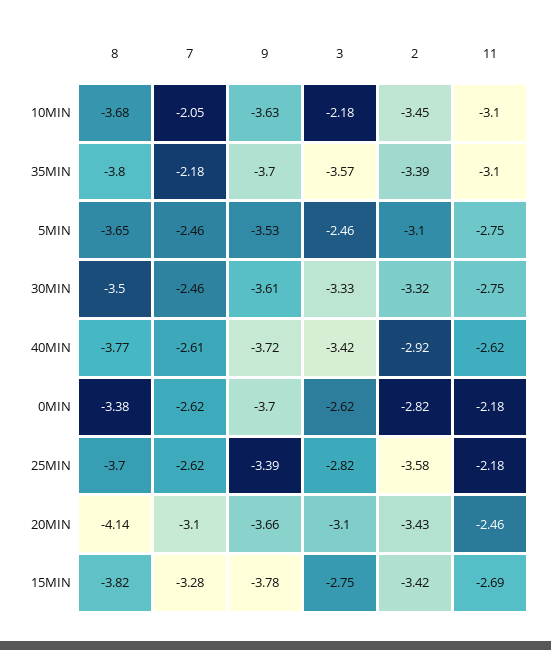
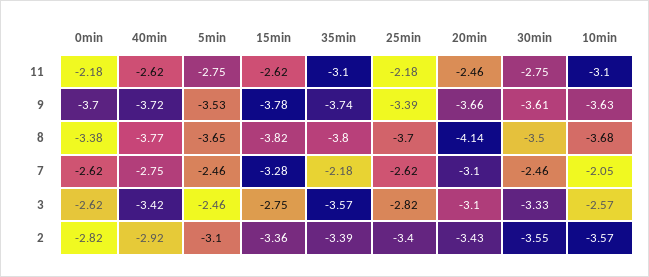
3, 10MIN: -2.18 -> -2.57
2, 10MIN: -3.45 -> -3.57
9, 35MIN: -3.7 -> -3.74
2, 30MIN: -3.32 -> -3.55
7, 40MIN: -2.61 -> -2.75
2, 25MIN: -3.58 -> -3.4
2, 15MIN: -3.42 -> -3.36
11, 15MIN: -2.69 -> -2.62

